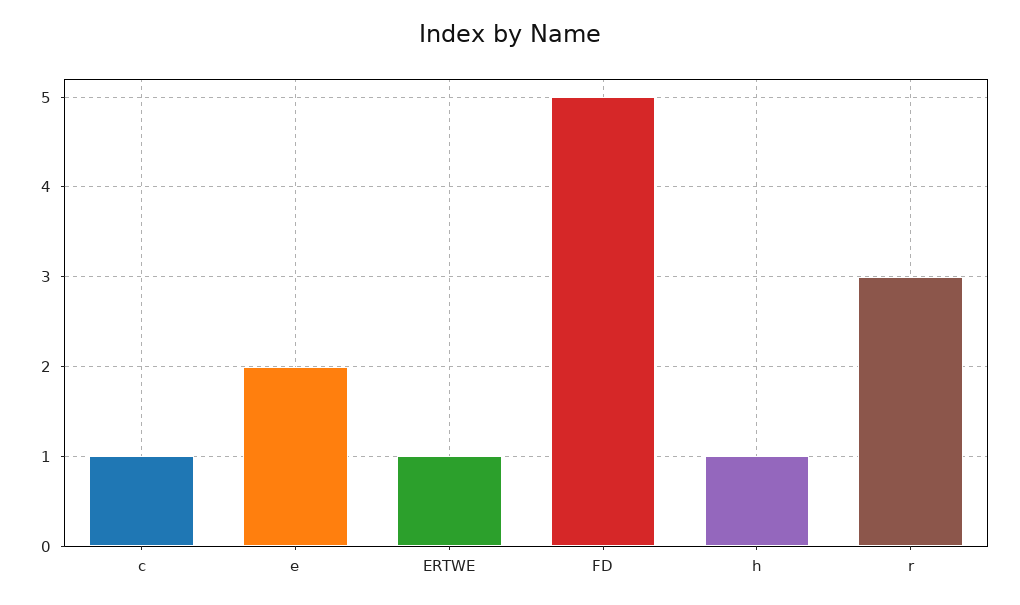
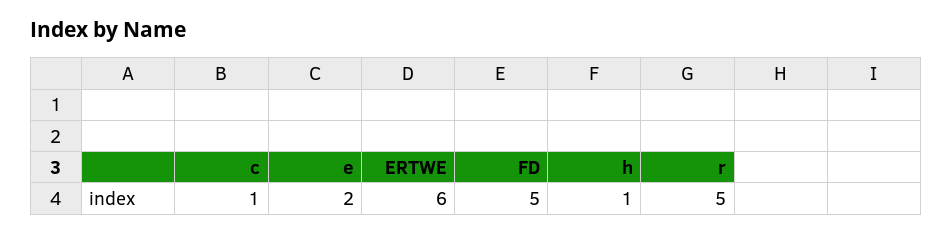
ERTWE: 1 -> 6
r: 3 -> 5

